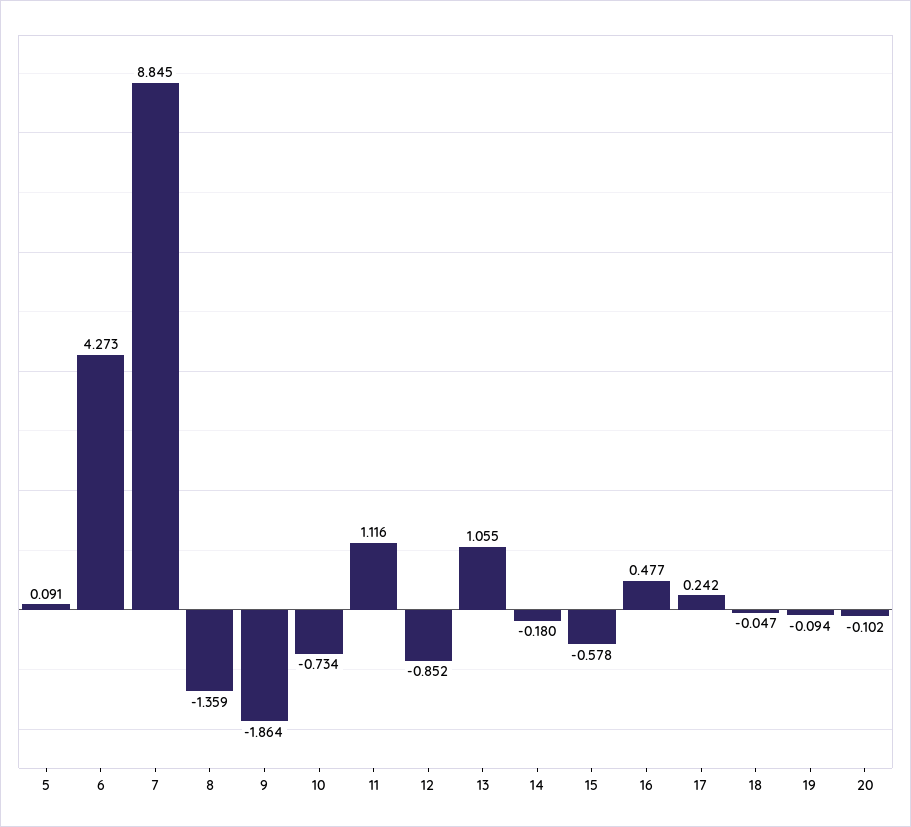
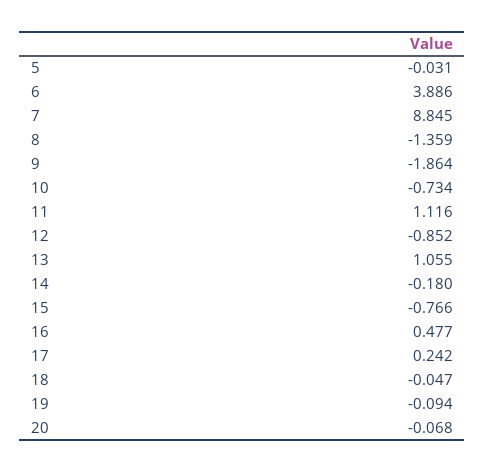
5: 0.091 -> -0.031
6: 4.273 -> 3.886
15: -0.578 -> -0.766
20: -0.102 -> -0.068

